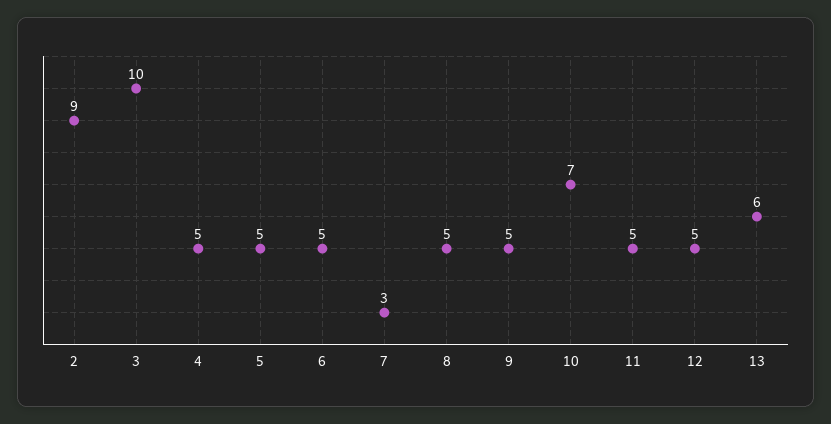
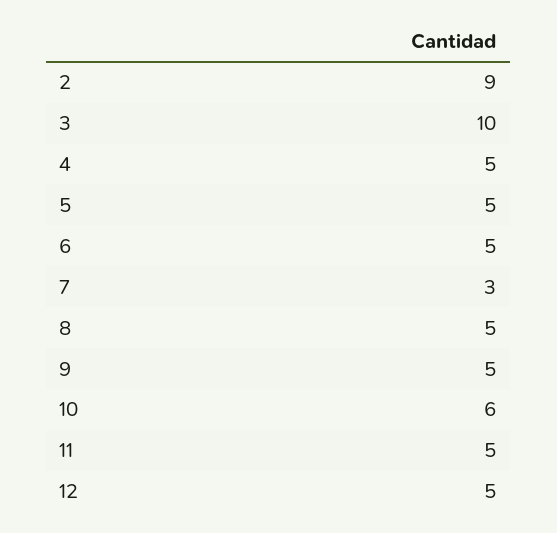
10: 7 -> 6
13: 6 -> none

